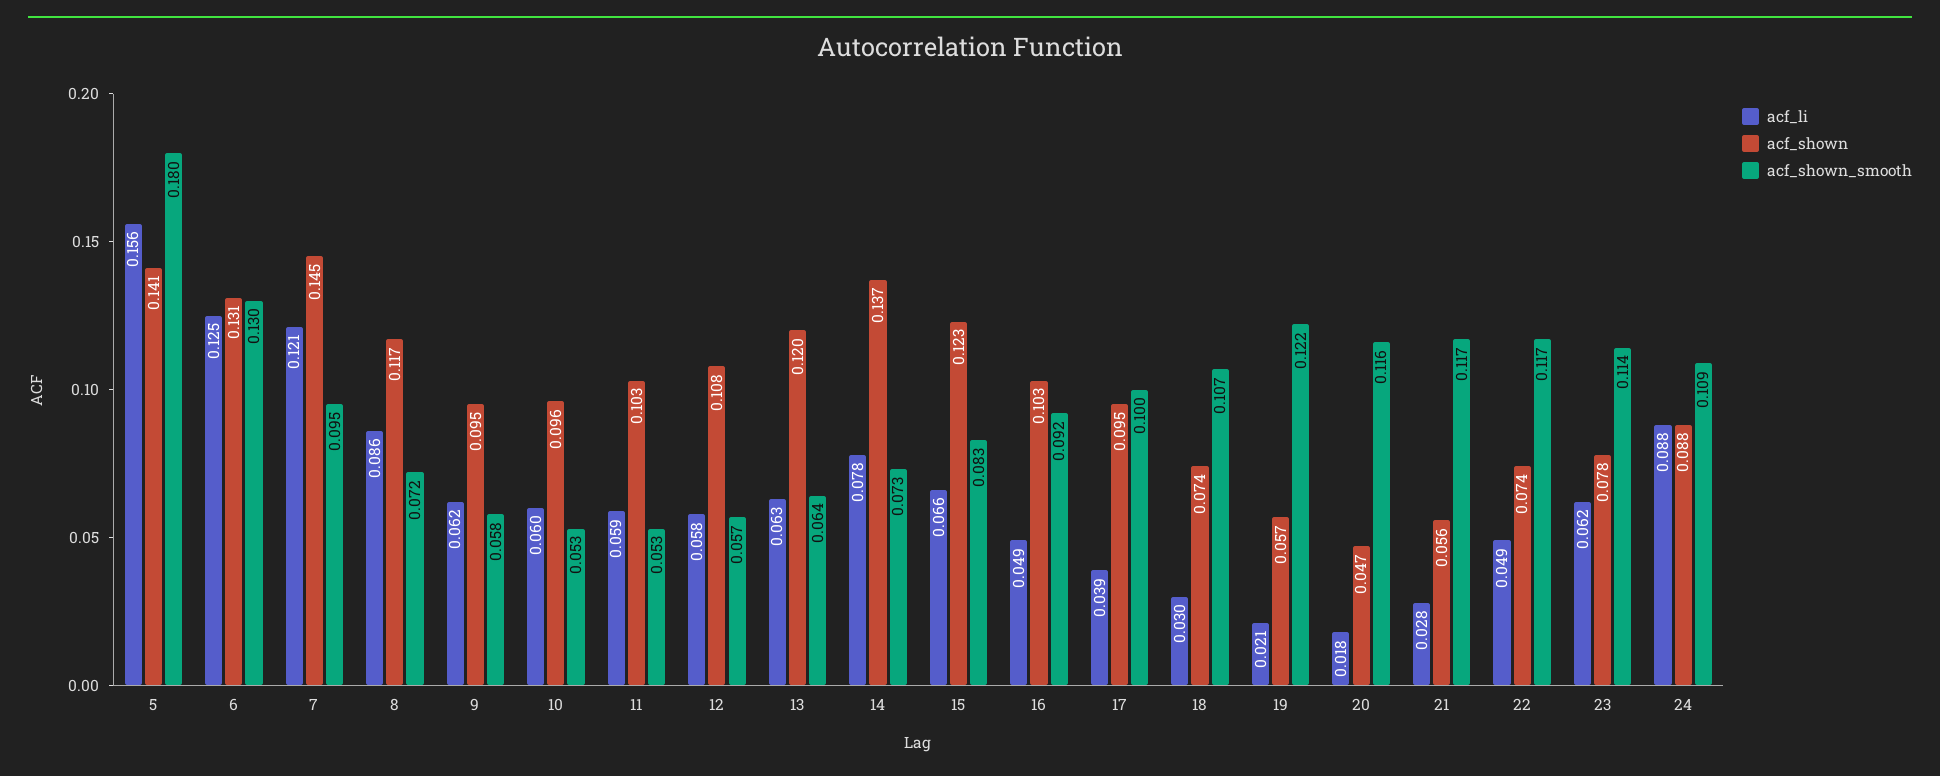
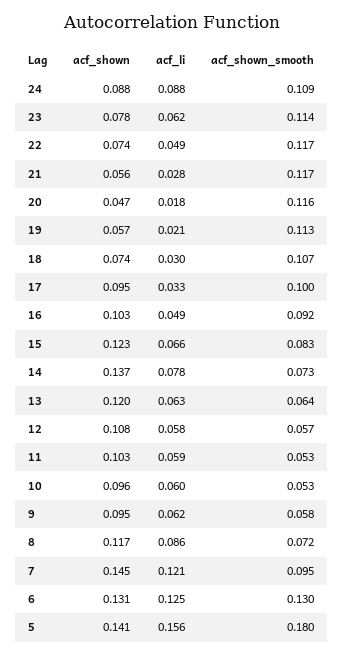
acf_li, 17: 0.039 -> 0.033
acf_shown_smooth, 19: 0.122 -> 0.113

